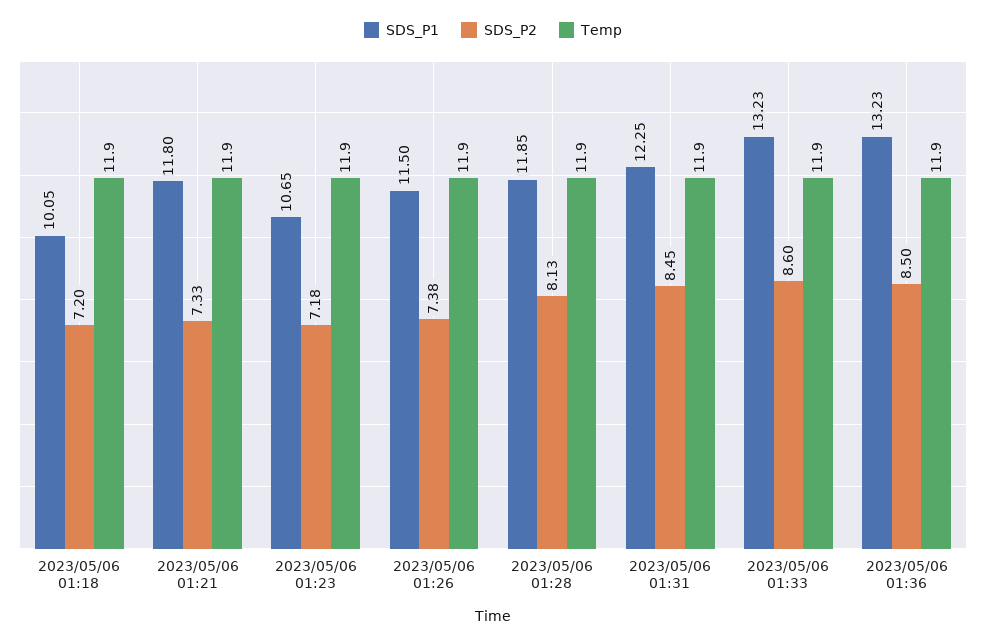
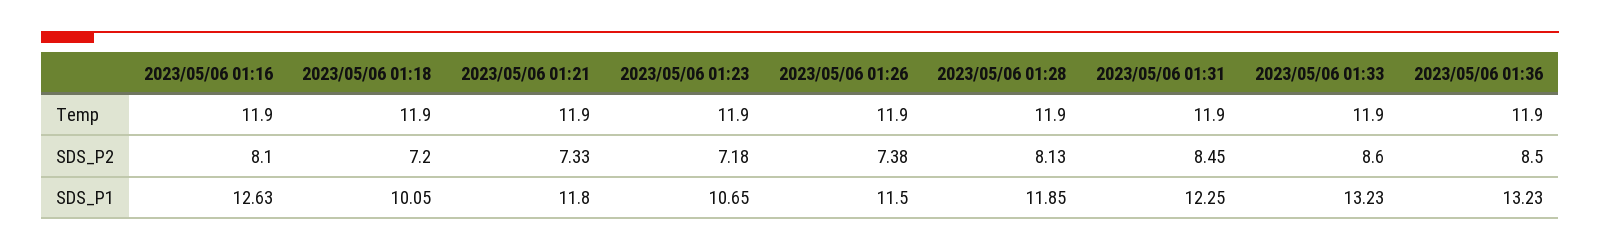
Temp, 2023/05/06 01:16: none -> 11.9
SDS_P2, 2023/05/06 01:16: none -> 8.1
SDS_P1, 2023/05/06 01:16: none -> 12.63

